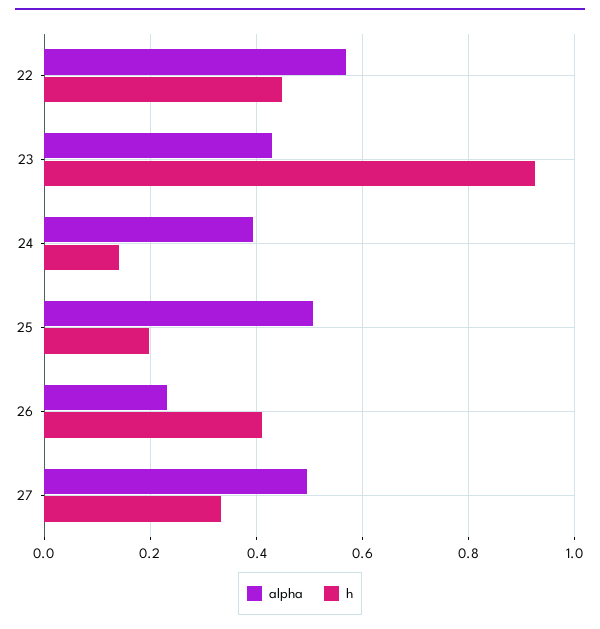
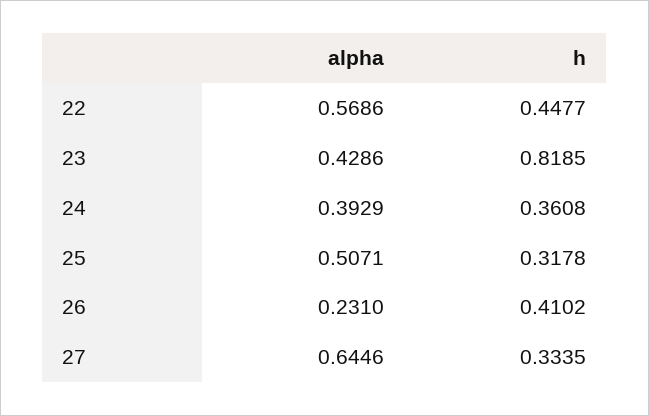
h, 23: 0.92 -> 0.8185
h, 24: 0.14 -> 0.3608
h, 25: 0.2 -> 0.3178
alpha, 27: 0.5 -> 0.6446

